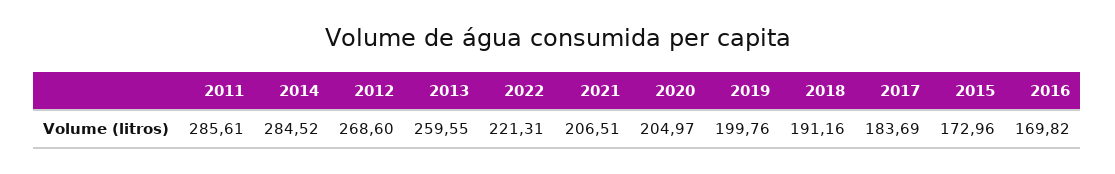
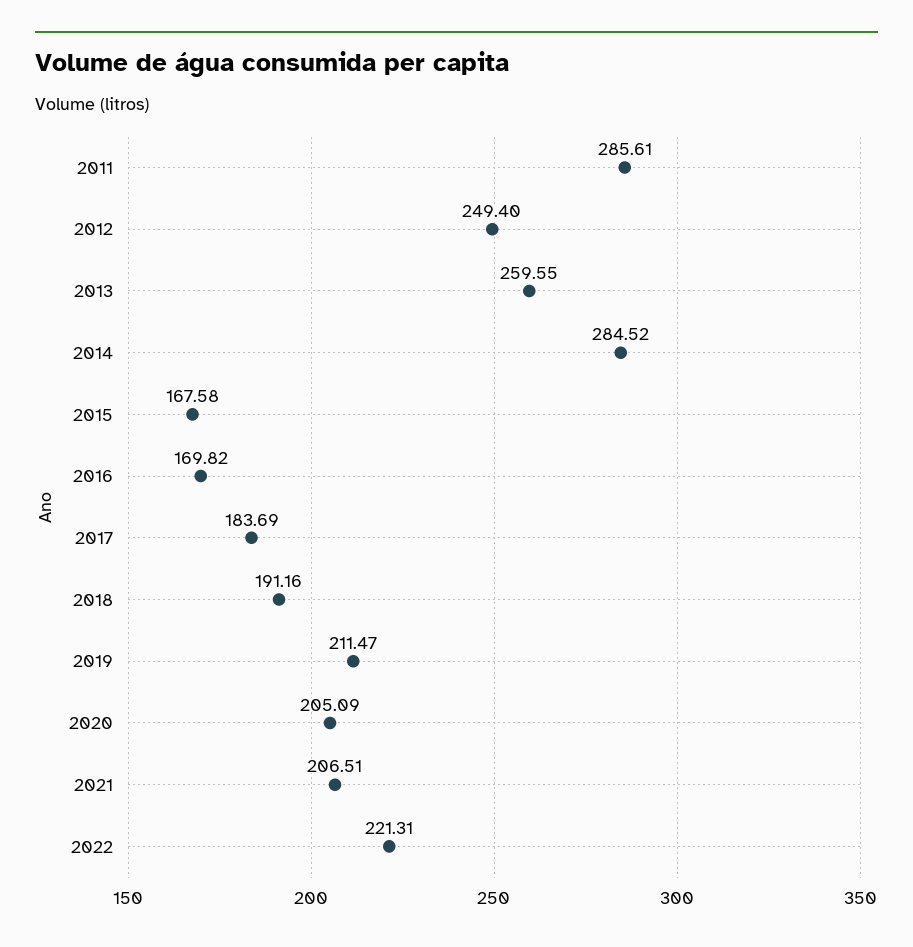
2012: 268.6 -> 249.4
2020: 204.97 -> 205.09
2019: 199.76 -> 211.47
2015: 172.96 -> 167.58

